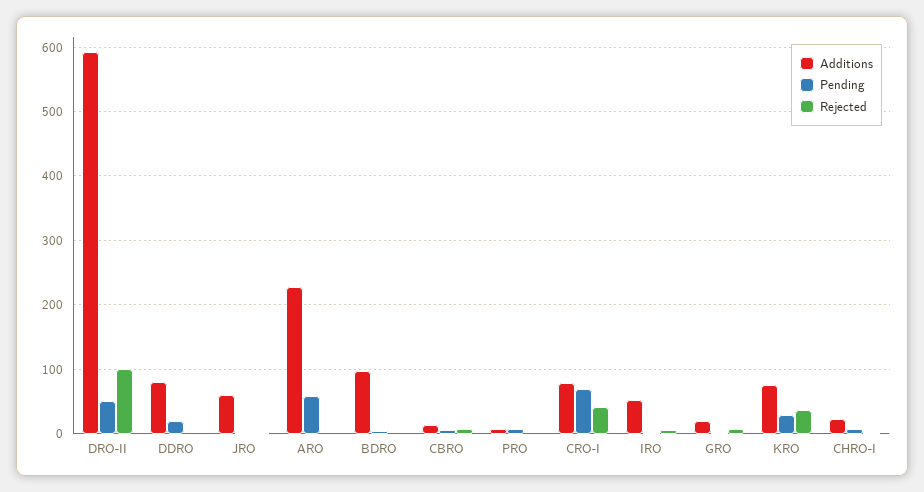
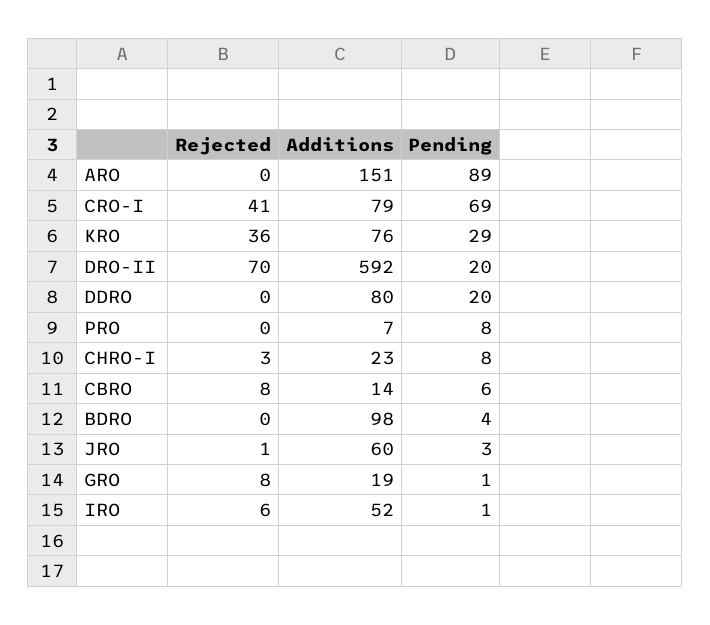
Pending, DRO-II: 50 -> 20
Rejected, DRO-II: 100 -> 70
Additions, ARO: 230 -> 151
Pending, ARO: 60 -> 89

